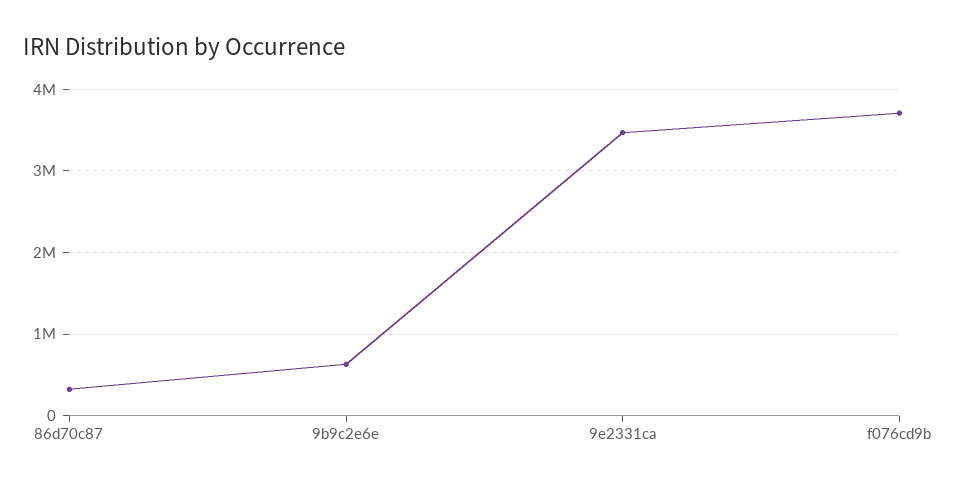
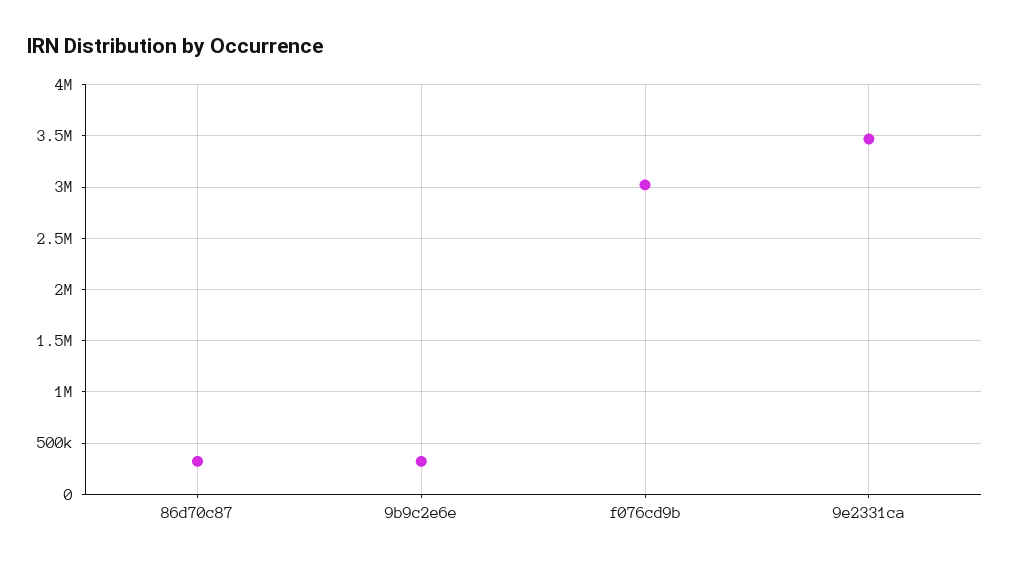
9b9c2e6e: 600000 -> 300000
f076cd9b: 3700000 -> 3000000

